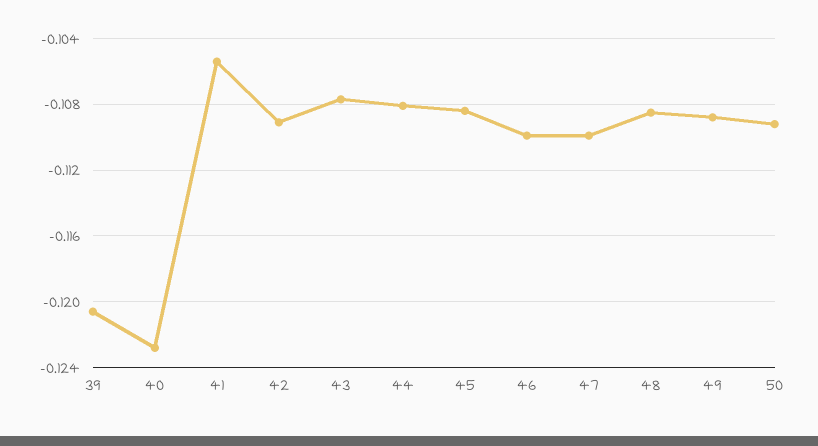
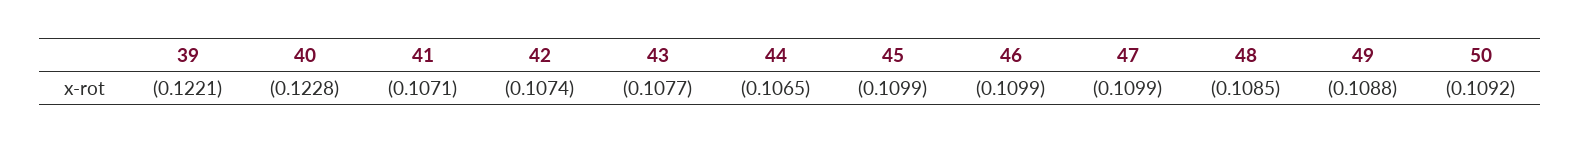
39: -0.1205 -> -0.1221
41: -0.1055 -> -0.1071
42: -0.109 -> -0.1074
44: -0.108 -> -0.1065
45: -0.1085 -> -0.1099

